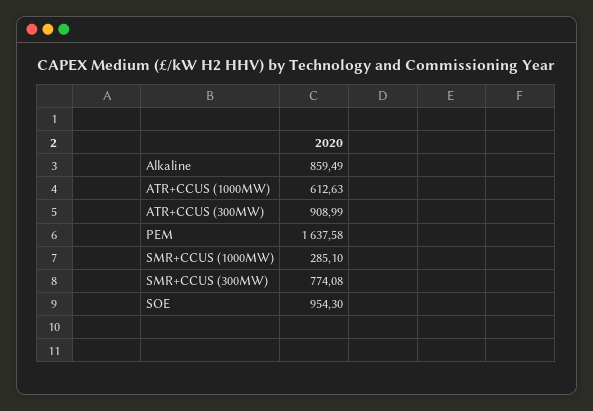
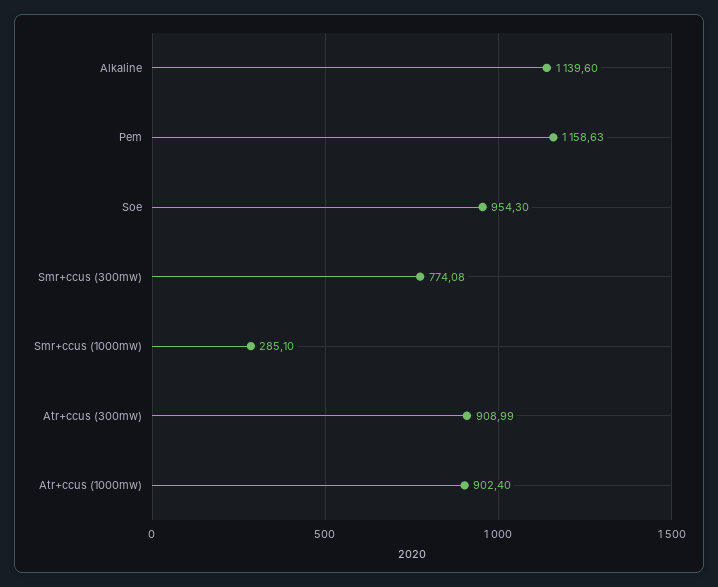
Alkaline: 859.49 -> 1139.6
ATR+CCUS (1000MW): 612.63 -> 902.4
PEM: 1637.58 -> 1158.63

